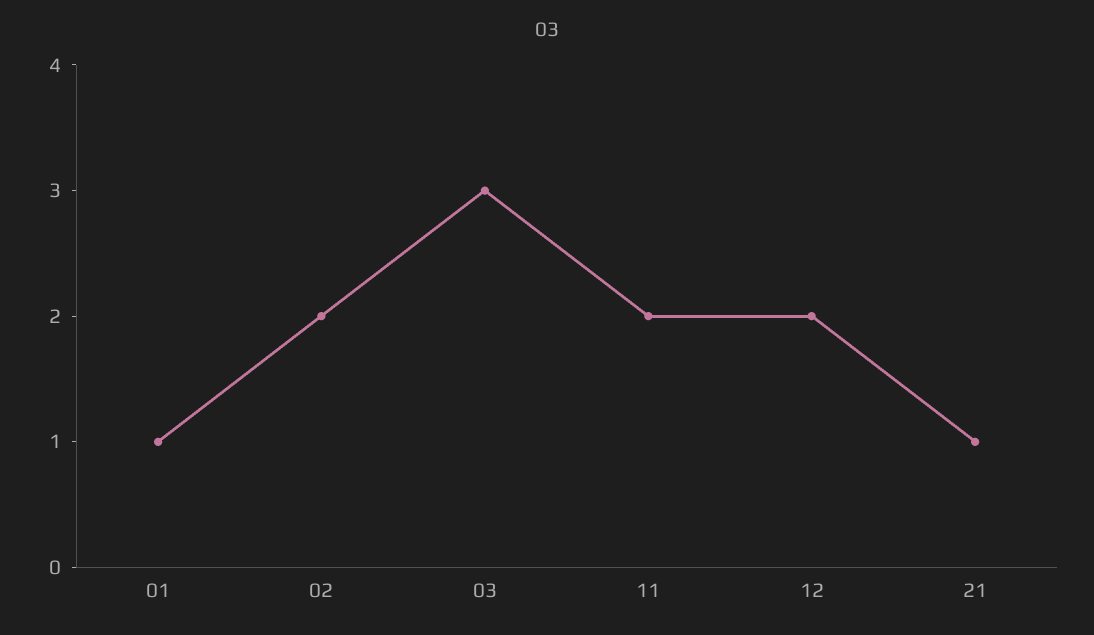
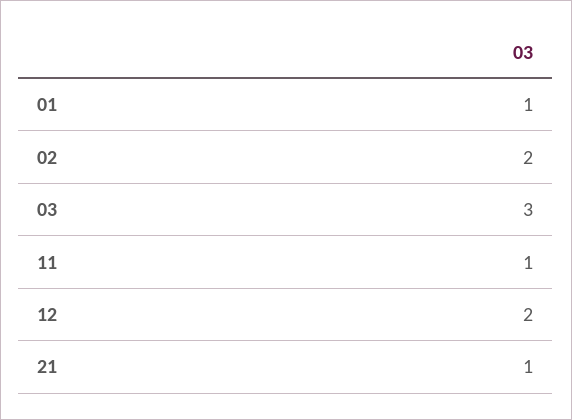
11: 2 -> 1

